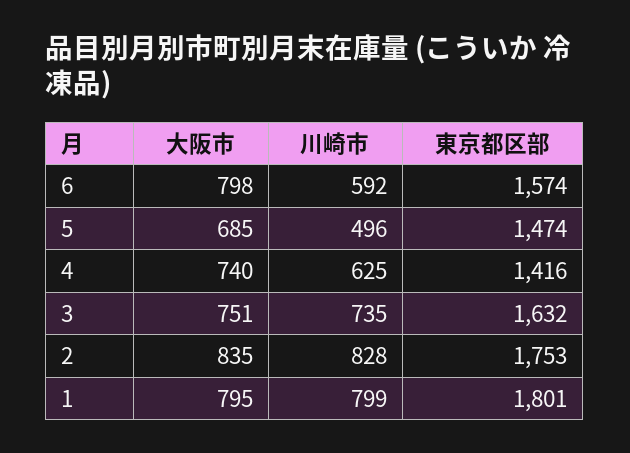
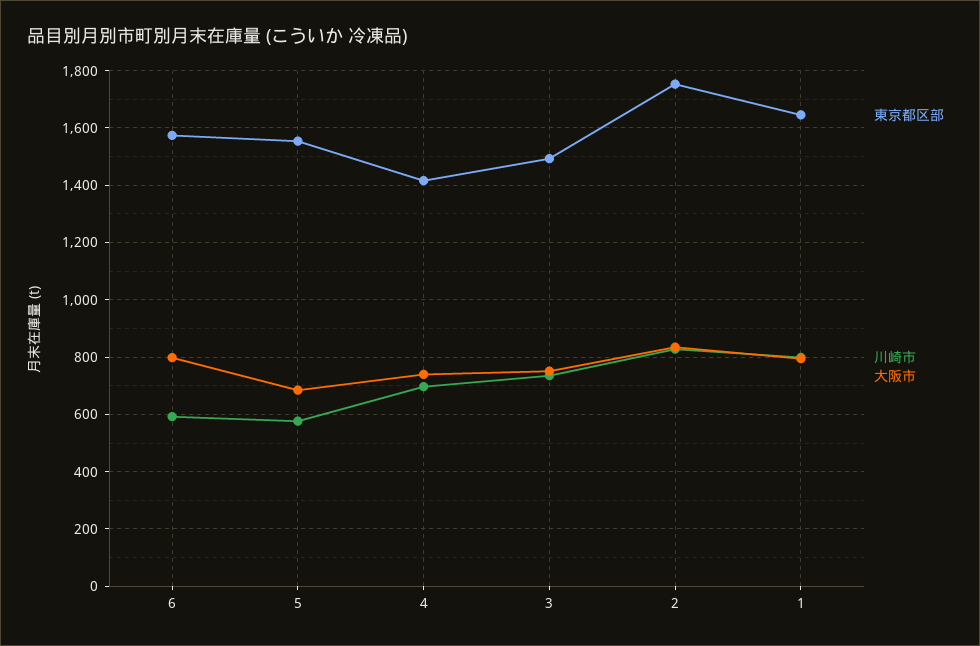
川崎市, 5: 496 -> 575
東京都区部, 5: 1474 -> 1550
川崎市, 4: 625 -> 700
東京都区部, 3: 1632 -> 1500
東京都区部, 1: 1801 -> 1650

